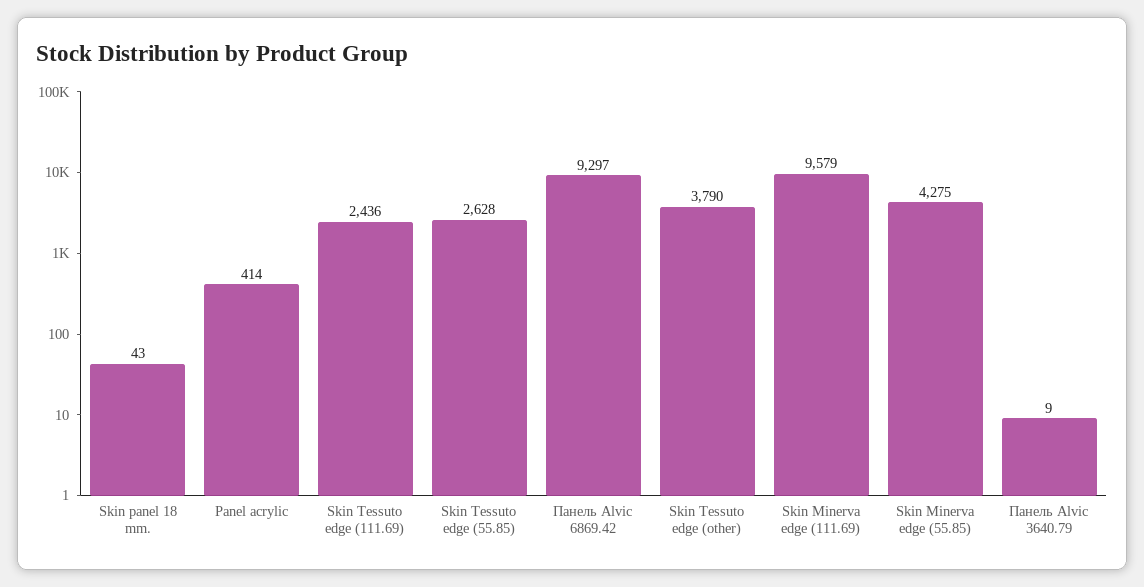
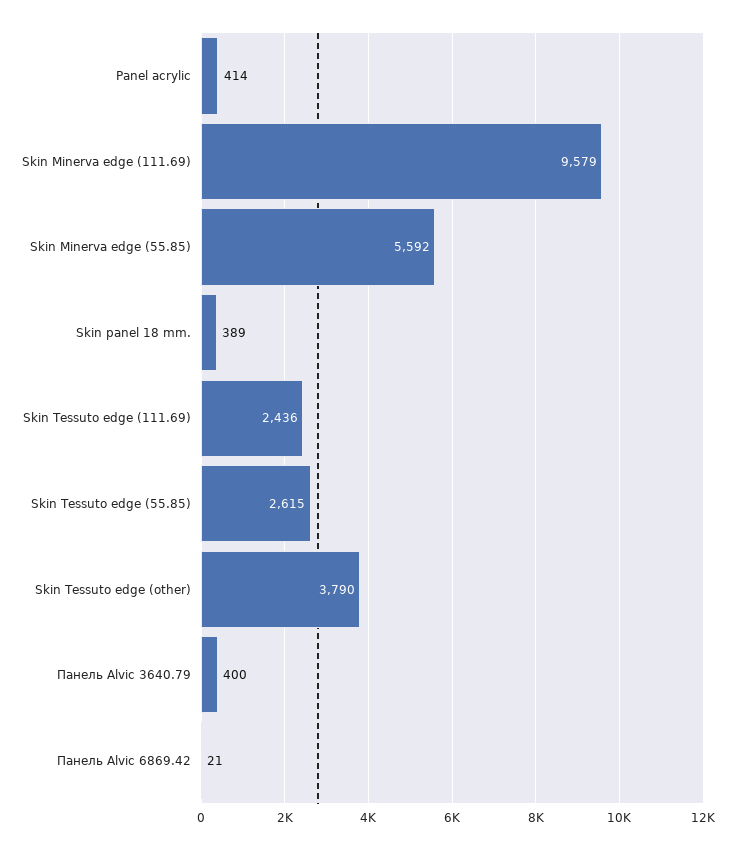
Skin panel 18 mm.: 43 -> 389
Skin Tessuto edge (55.85): 2628 -> 2615
Панель Alvic 6869.42: 9297 -> 21
Skin Minerva edge (55.85): 4275 -> 5592
Панель Alvic 3640.79: 9 -> 400

